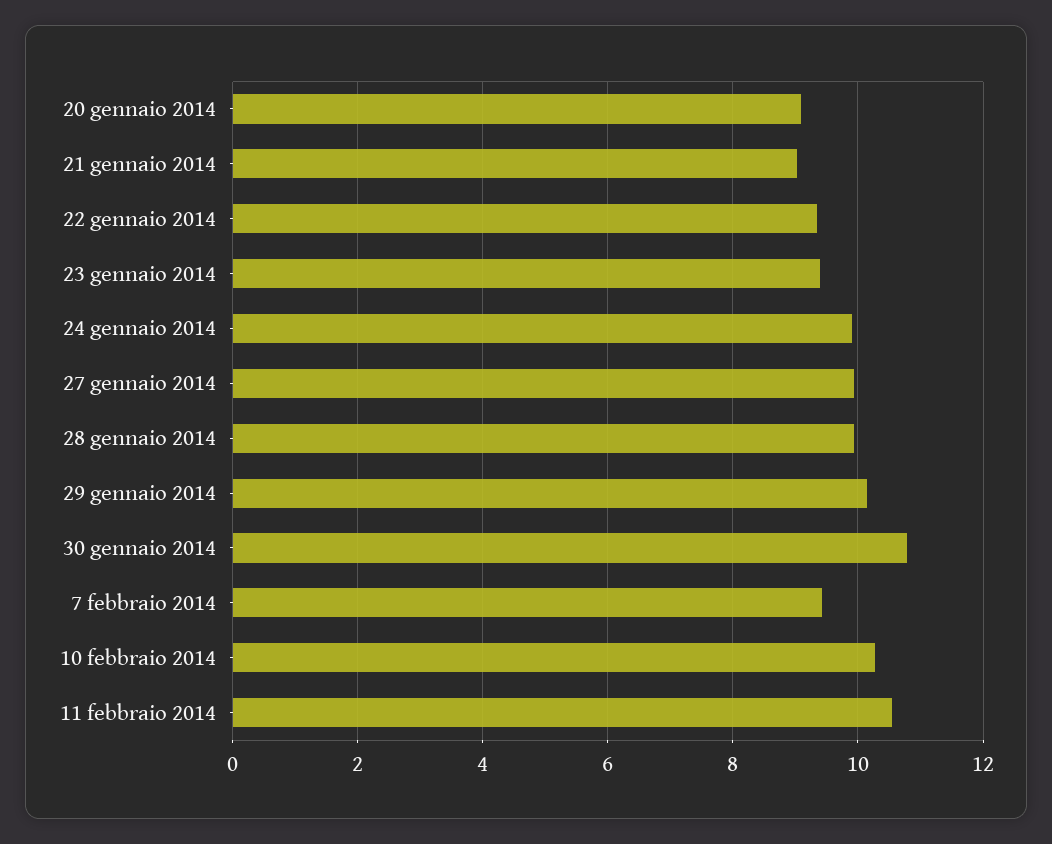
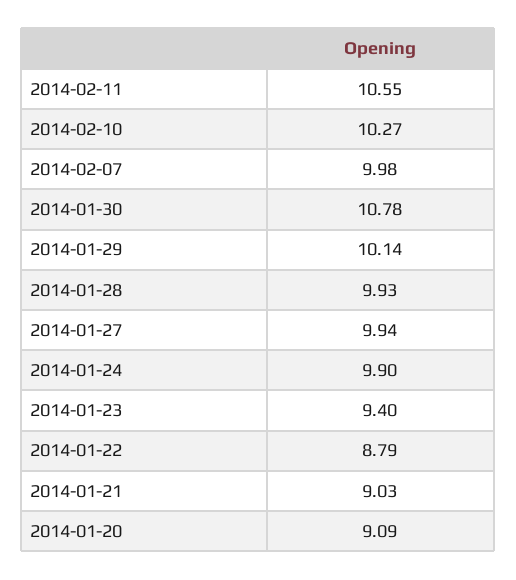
22 gennaio 2014: 9.4 -> 8.79
7 febbraio 2014: 9.4 -> 9.98

